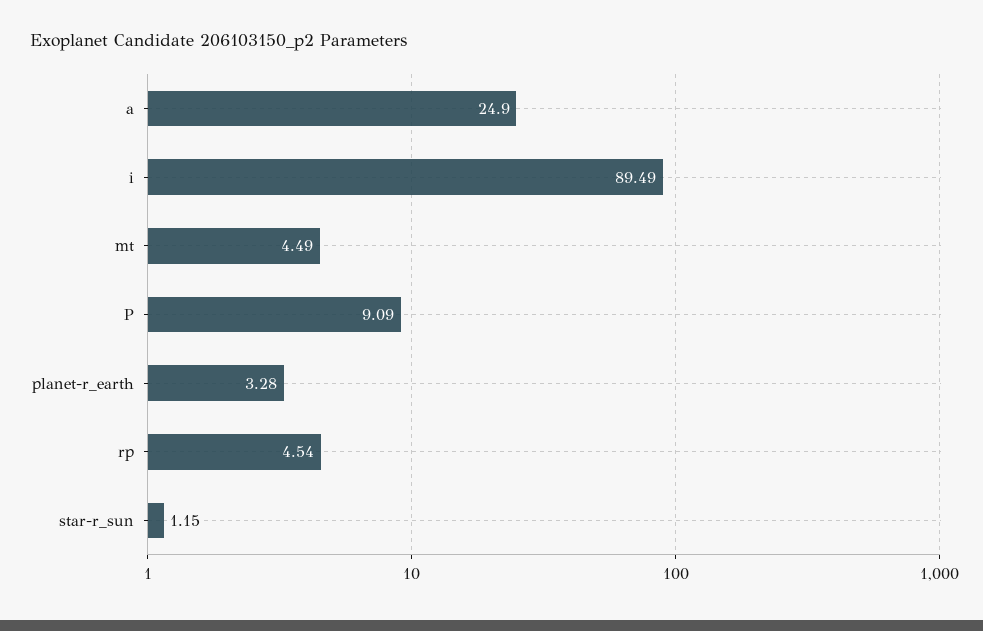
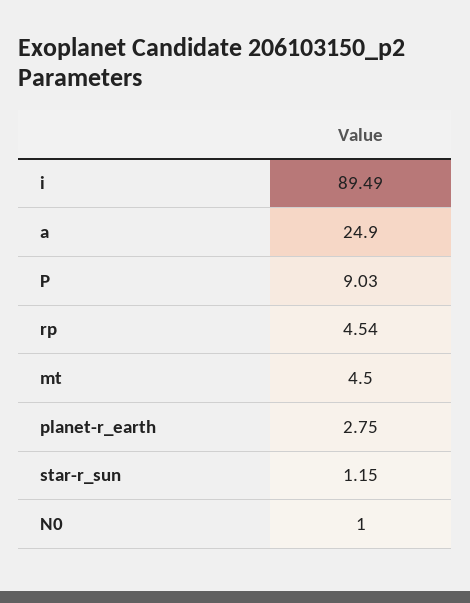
mt: 4.49 -> 4.5
P: 9.09 -> 9.03
planet-r_earth: 3.28 -> 2.75
N0: none -> 1

